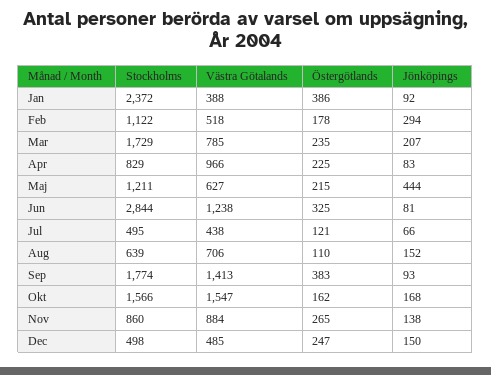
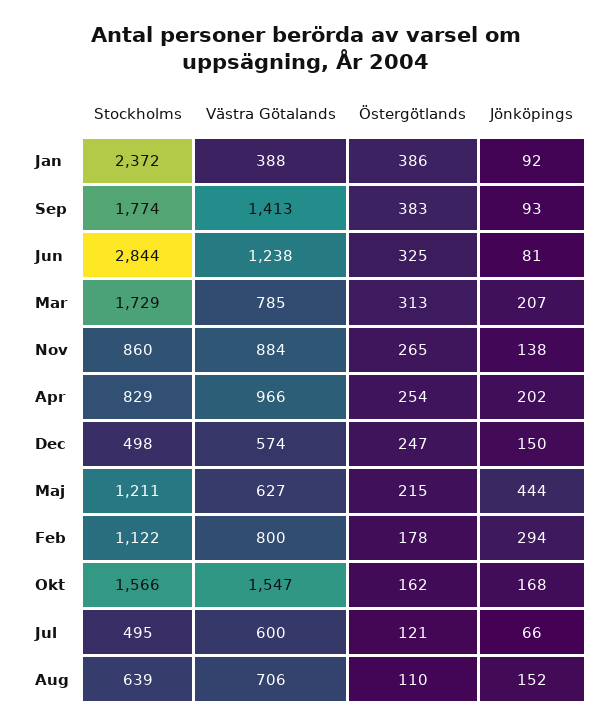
Västra Götalands, Feb: 518 -> 800
Östergötlands, Mar: 235 -> 313
Östergötlands, Apr: 225 -> 254
Jönköpings, Apr: 83 -> 202
Västra Götalands, Jul: 438 -> 600
Västra Götalands, Dec: 485 -> 574

